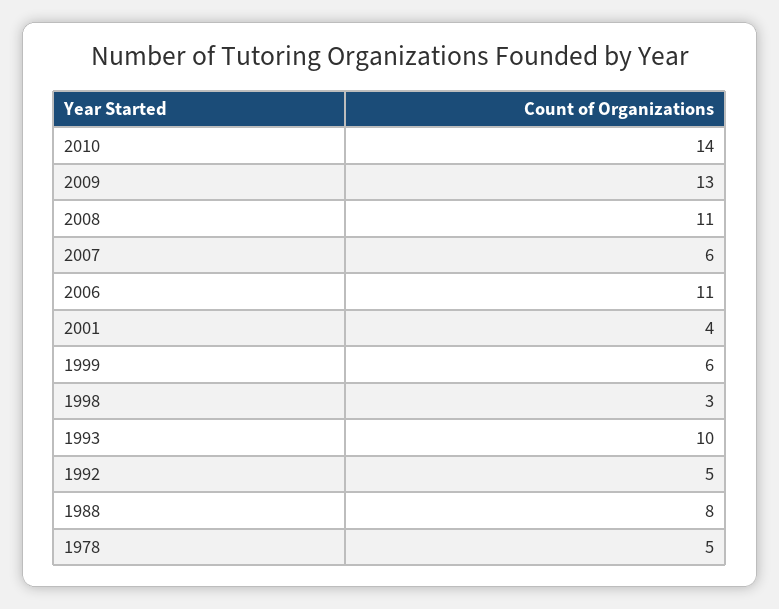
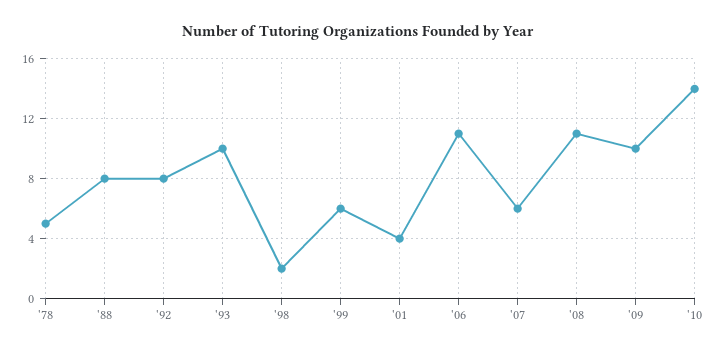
2009: 13 -> 10
1998: 3 -> 2
1992: 5 -> 8

